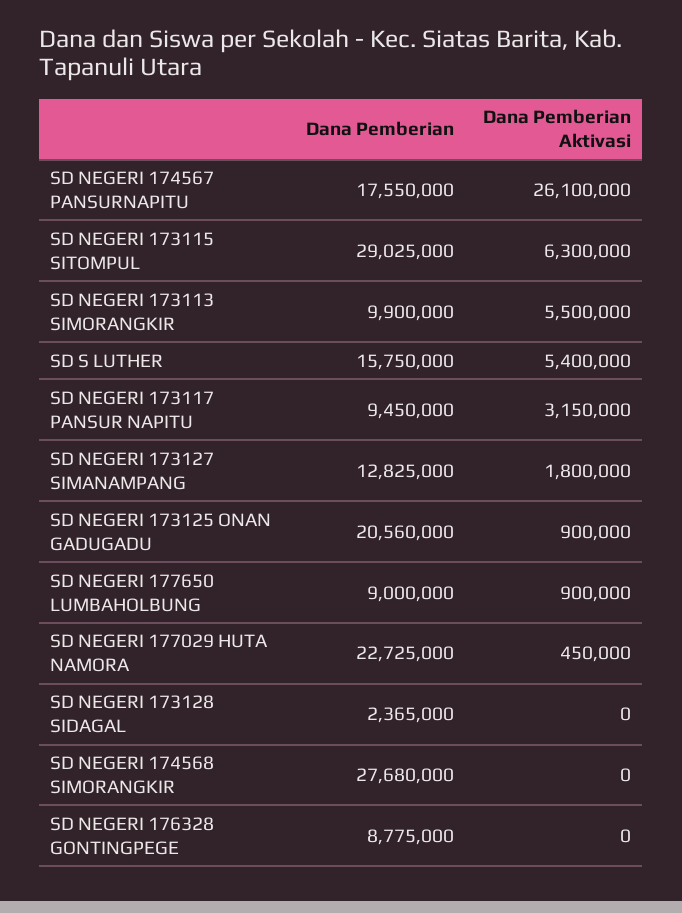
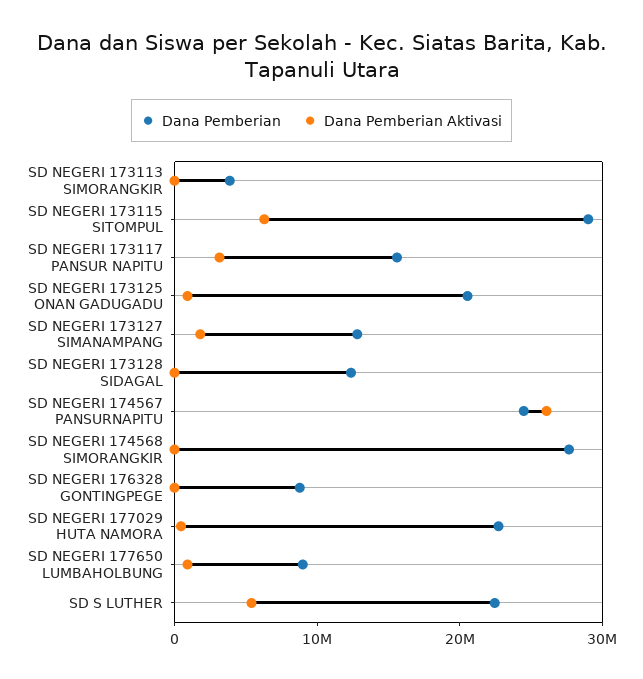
Dana Pemberian, SD NEGERI 174567 PANSURNAPITU: 17550000 -> 24000000
Dana Pemberian, SD NEGERI 173113 SIMORANGKIR: 9900000 -> 4000000
Dana Pemberian Aktivasi, SD NEGERI 173113 SIMORANGKIR: 5500000 -> 0
Dana Pemberian, SD S LUTHER: 15750000 -> 22000000
Dana Pemberian, SD NEGERI 173117 PANSUR NAPITU: 9450000 -> 16000000
Dana Pemberian, SD NEGERI 173128 SIDAGAL: 2365000 -> 12000000

